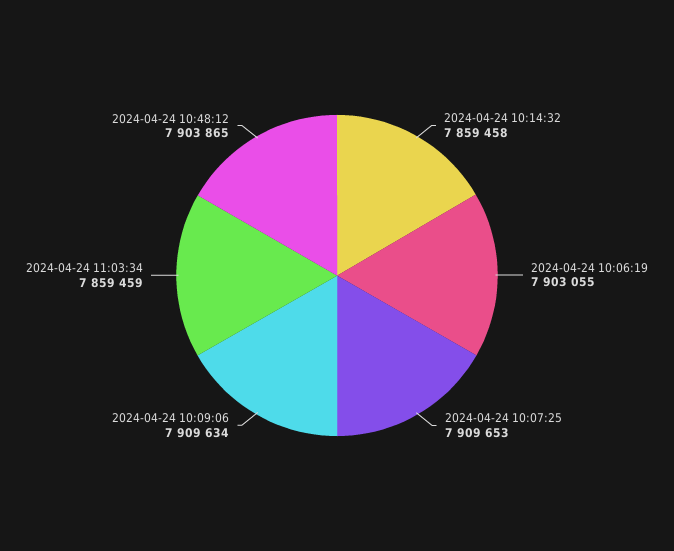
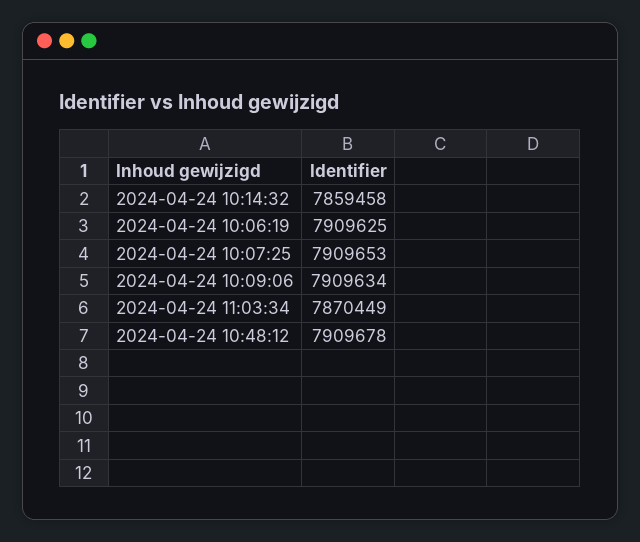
2024-04-24 10:06:19: 7903055 -> 7909625
2024-04-24 11:03:34: 7859459 -> 7870449
2024-04-24 10:48:12: 7903865 -> 7909678

